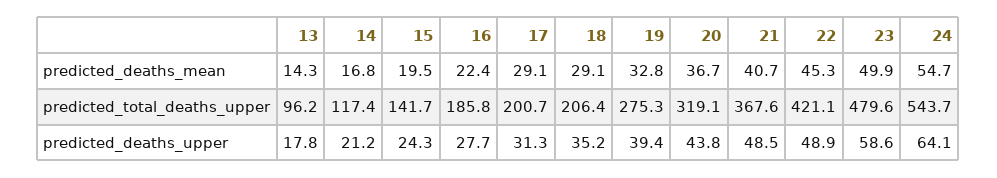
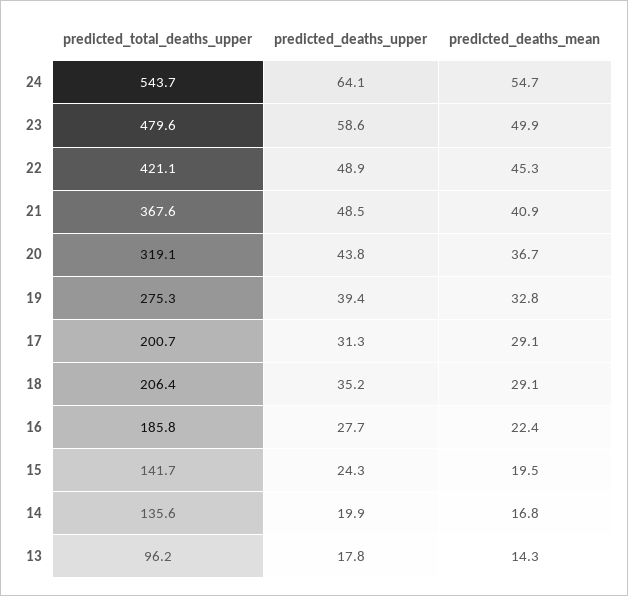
21, predicted_deaths_mean: 40.7 -> 40.9
14, predicted_total_deaths_upper: 117.4 -> 135.6
14, predicted_deaths_upper: 21.2 -> 19.9

